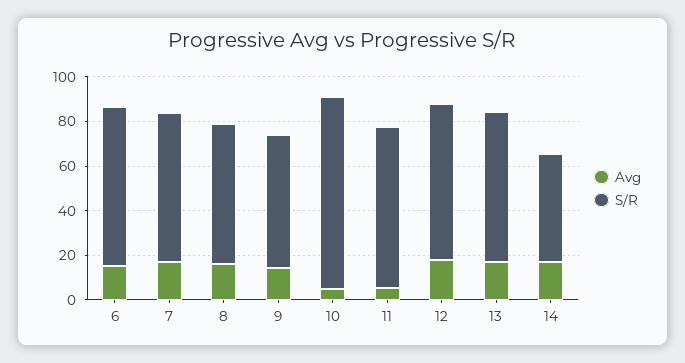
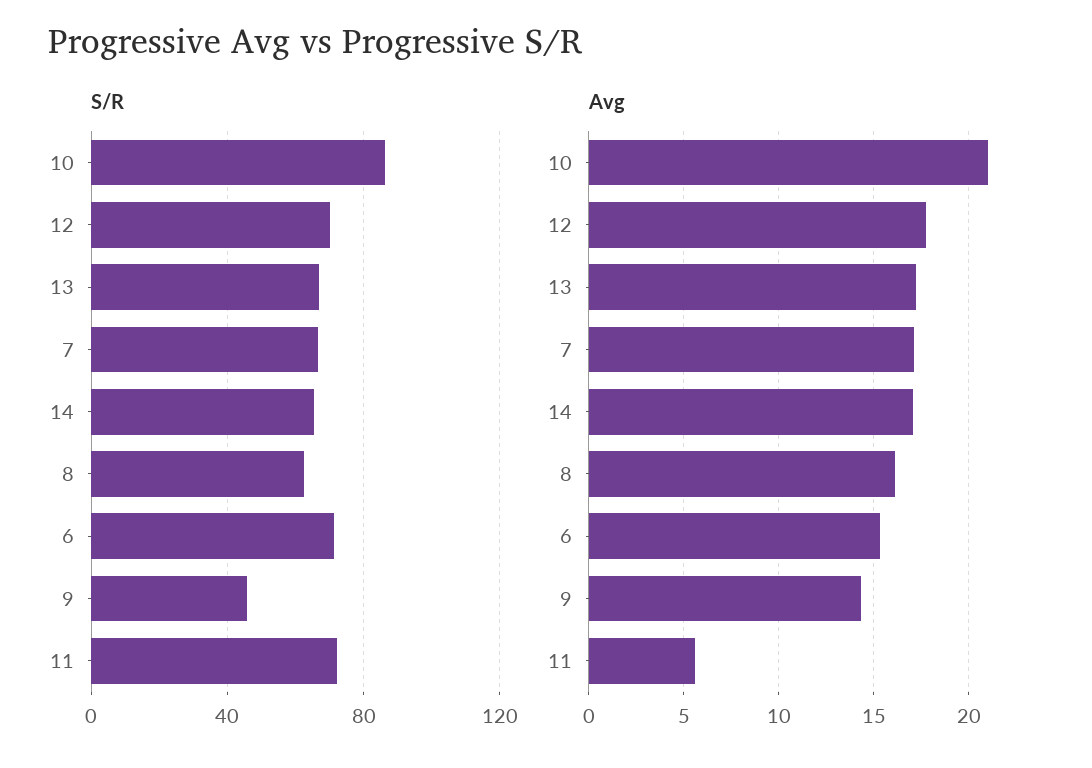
S/R, 9: 60 -> 45
Avg, 10: 5 -> 21
S/R, 14: 50 -> 65

